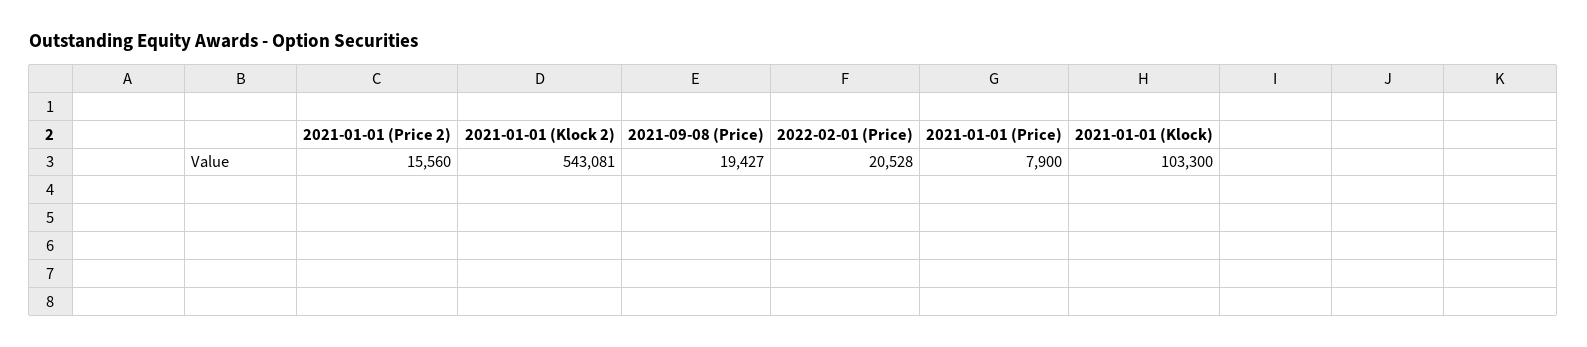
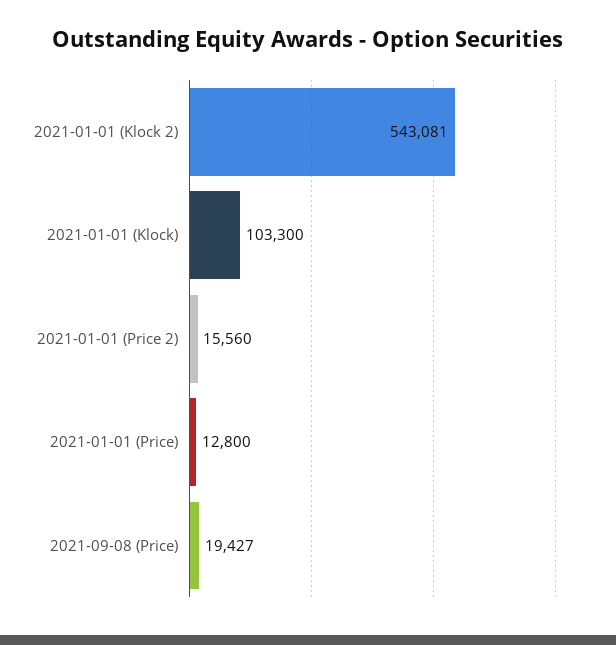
2022-02-01 (Price): 20528 -> none
2021-01-01 (Price): 7900 -> 12800

